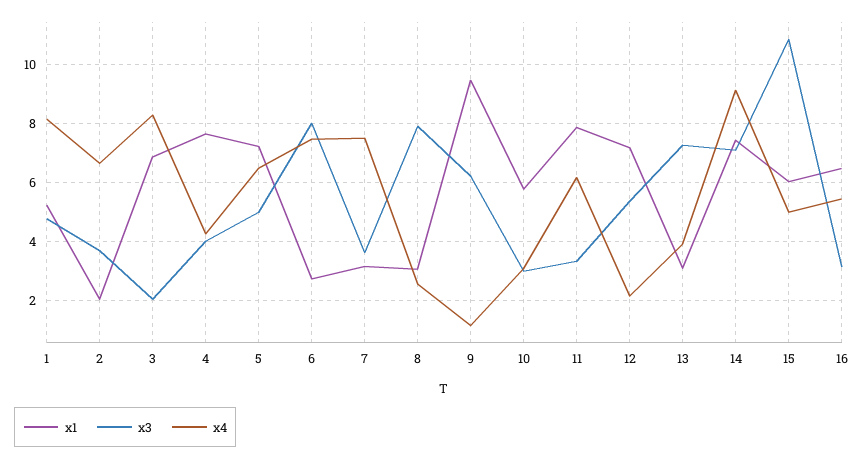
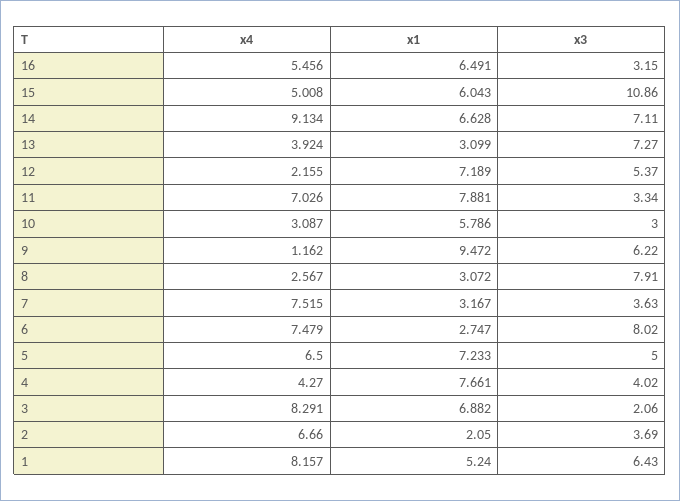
x3, 1: 4.75 -> 6.43
x4, 11: 6.25 -> 7.026
x1, 14: 7.5 -> 6.628

